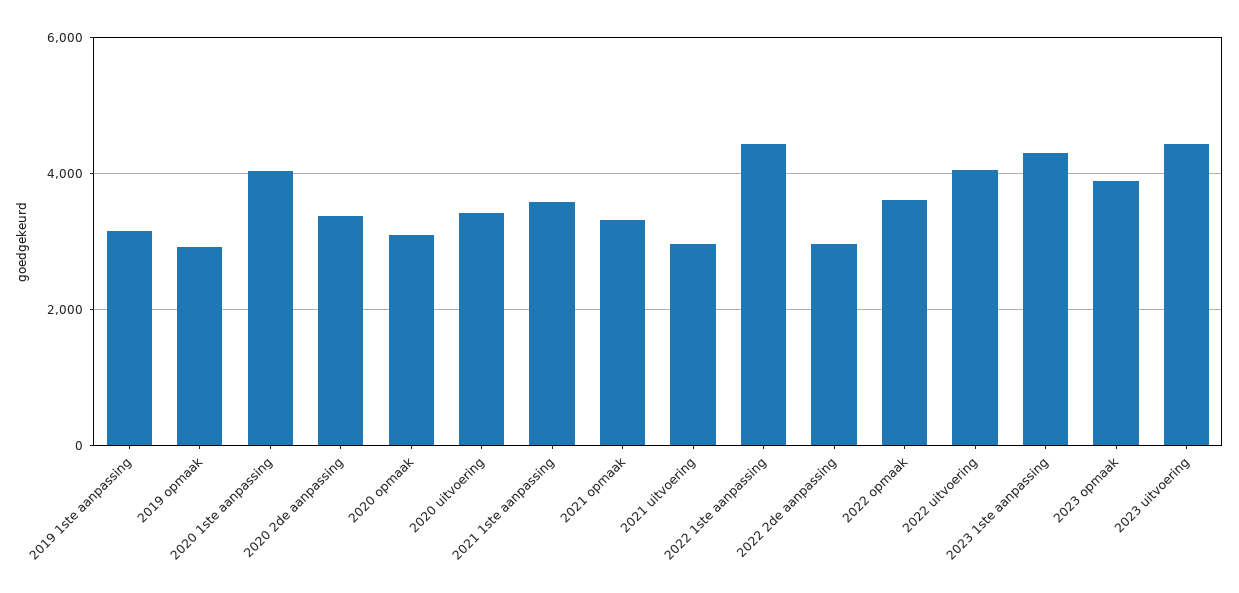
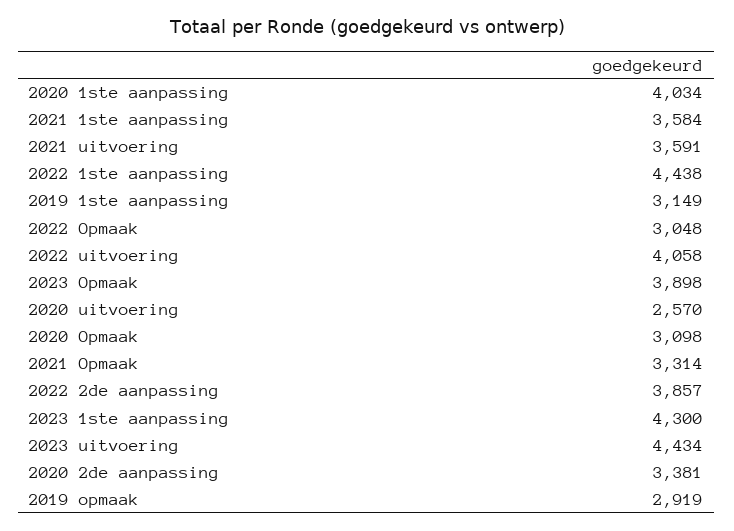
2020 uitvoering: 3400 -> 2570
2021 uitvoering: 3000 -> 3591
2022 2de aanpassing: 3000 -> 3857
2022 opmaak: 3600 -> 3048

